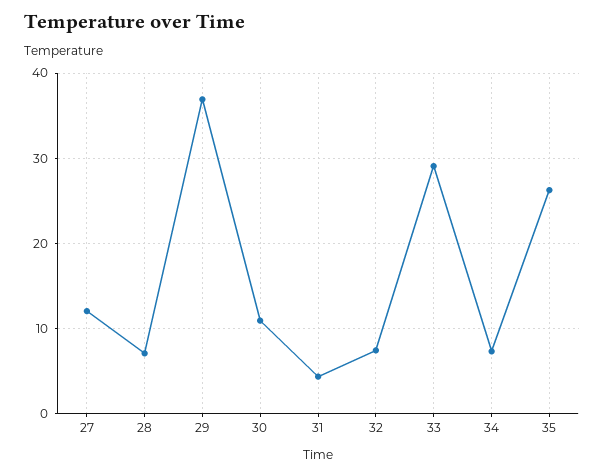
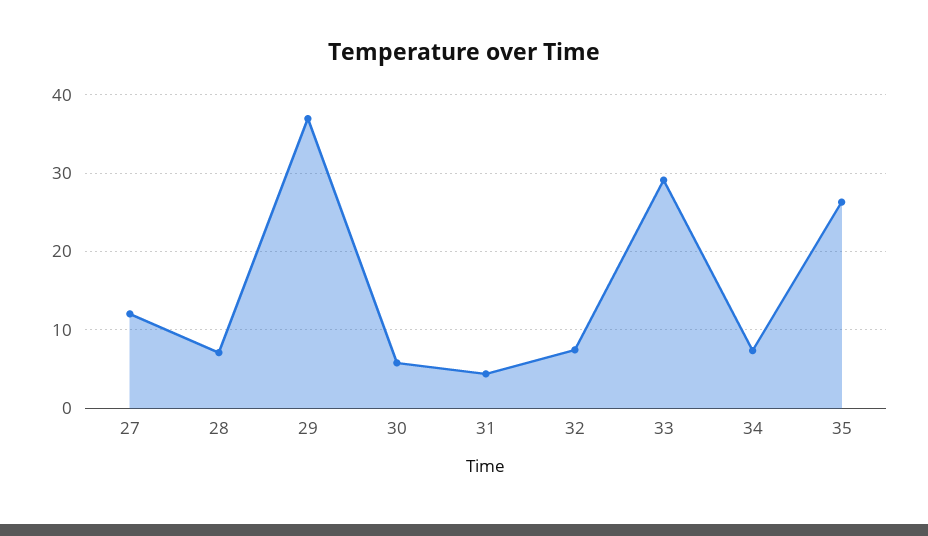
30: 11 -> 6

